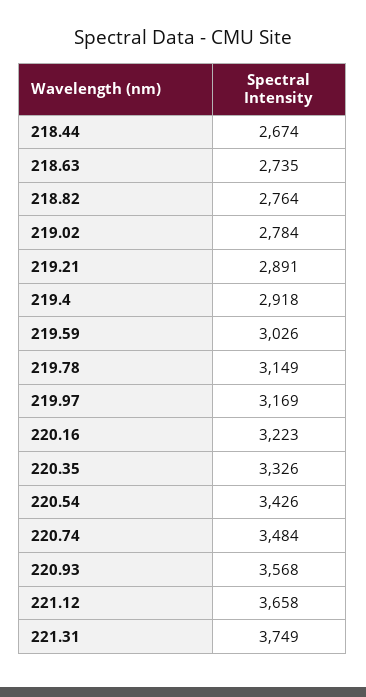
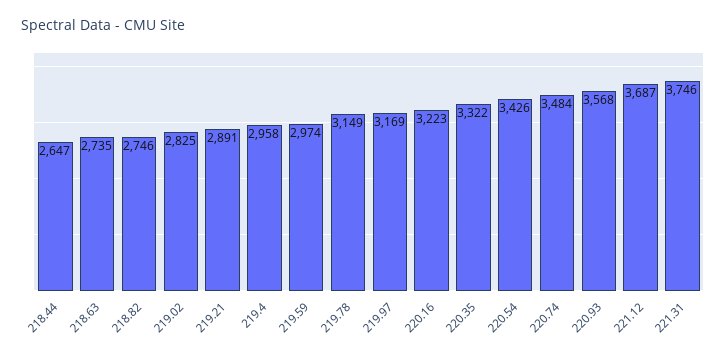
218.44: 2674 -> 2647
218.82: 2764 -> 2746
219.02: 2784 -> 2825
219.4: 2918 -> 2958
219.59: 3026 -> 2974
220.35: 3326 -> 3322
221.12: 3658 -> 3687
221.31: 3749 -> 3746

